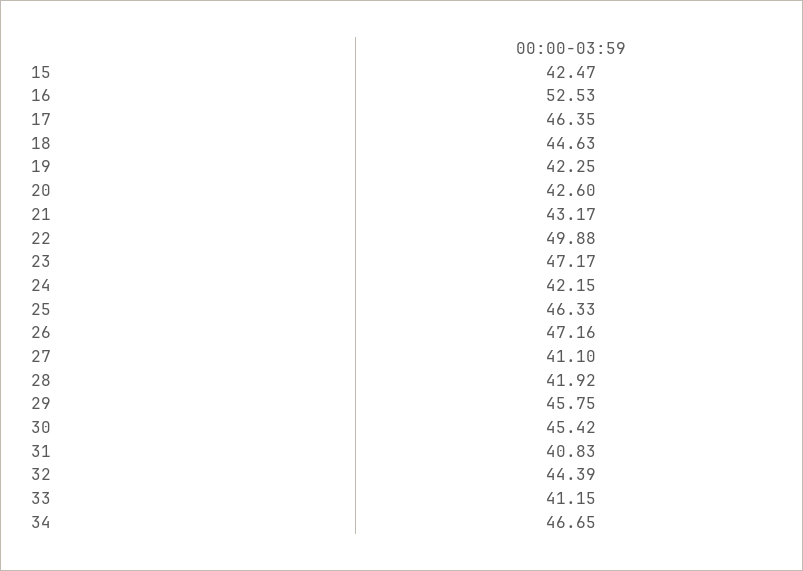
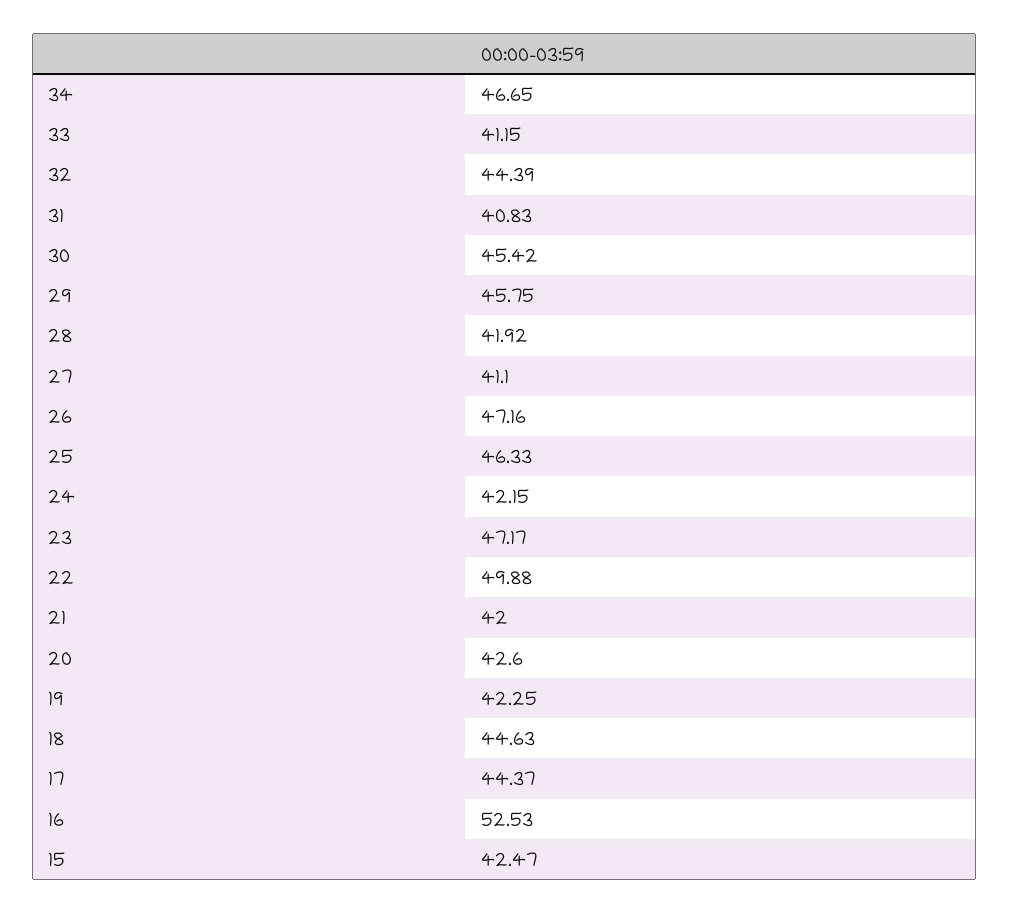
17: 46.35 -> 44.37
21: 43.17 -> 42

